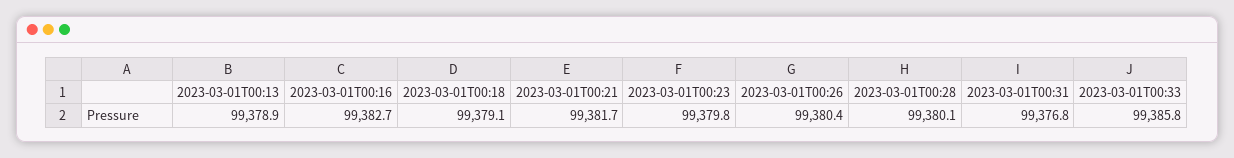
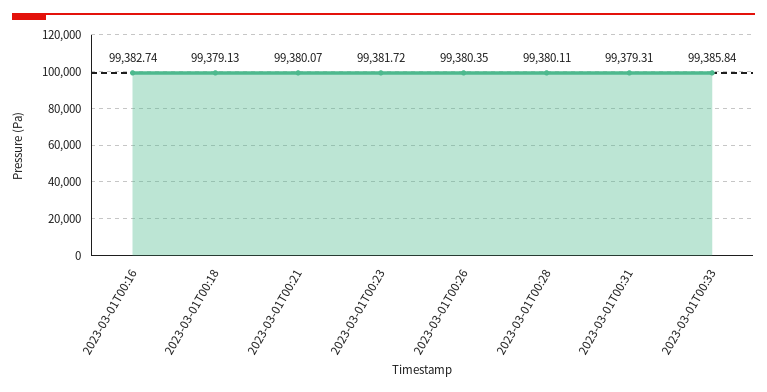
2023-03-01T00:13: 99378.9 -> none
2023-03-01T00:21: 99381.7 -> 99380.07
2023-03-01T00:23: 99379.8 -> 99381.72
2023-03-01T00:31: 99376.8 -> 99379.31

